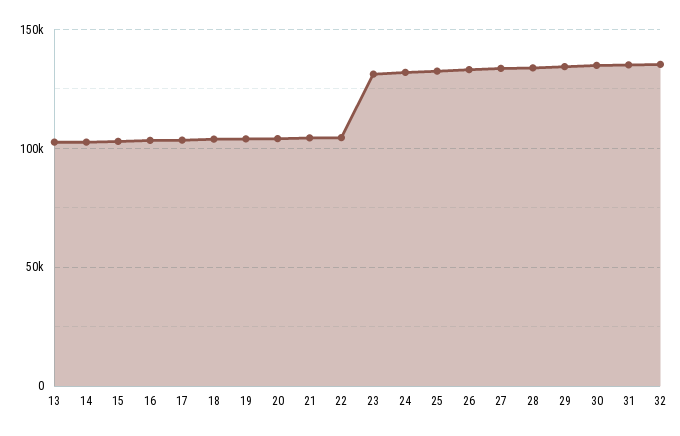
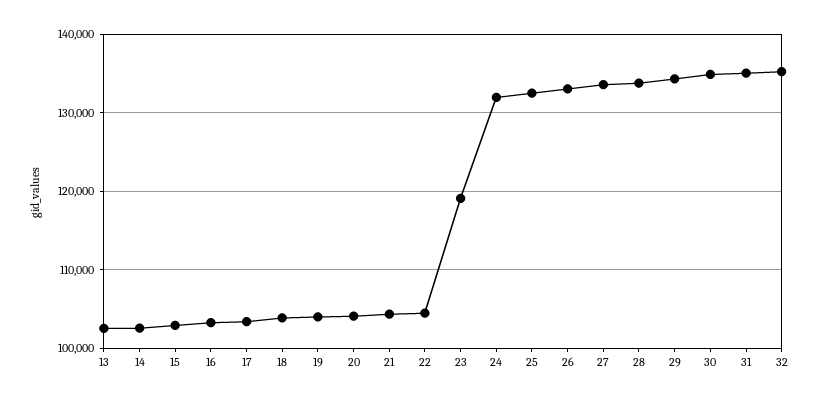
23: 130000 -> 119000

